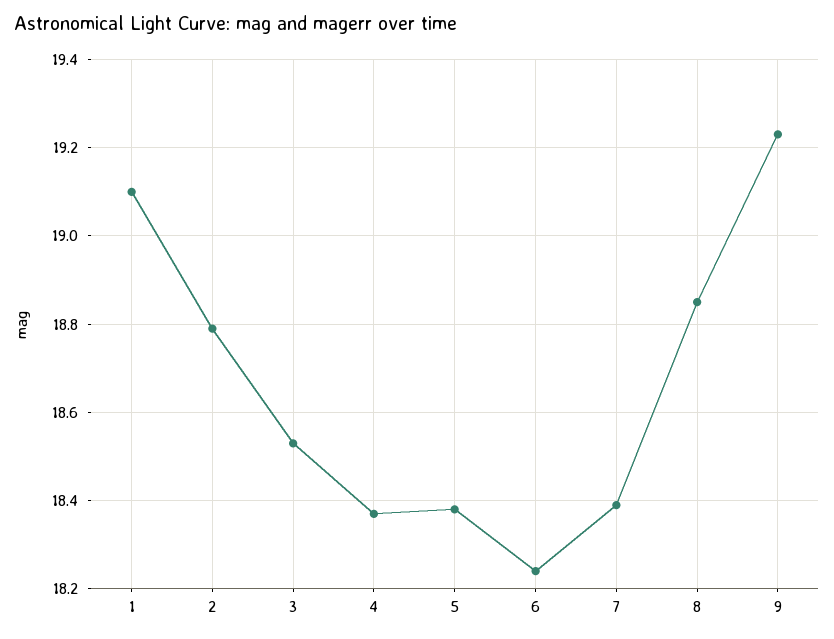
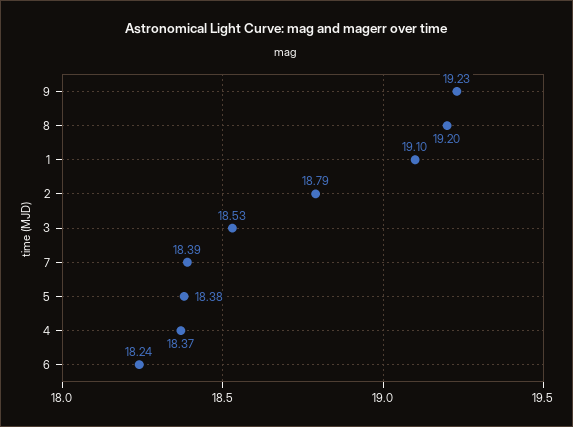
8: 18.85 -> 19.2

